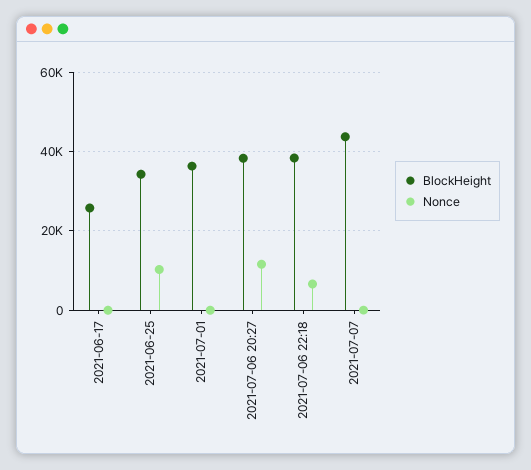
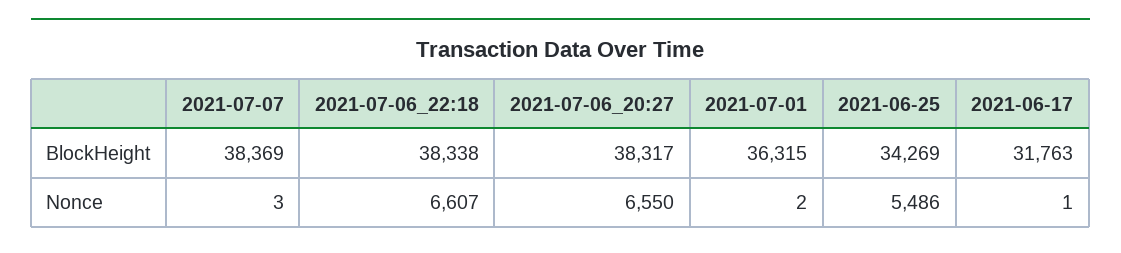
BlockHeight, 2021-06-17: 26000 -> 31763
Nonce, 2021-06-25: 10000 -> 5486
Nonce, 2021-07-06 20:27: 12000 -> 6550
BlockHeight, 2021-07-07: 44000 -> 38369

